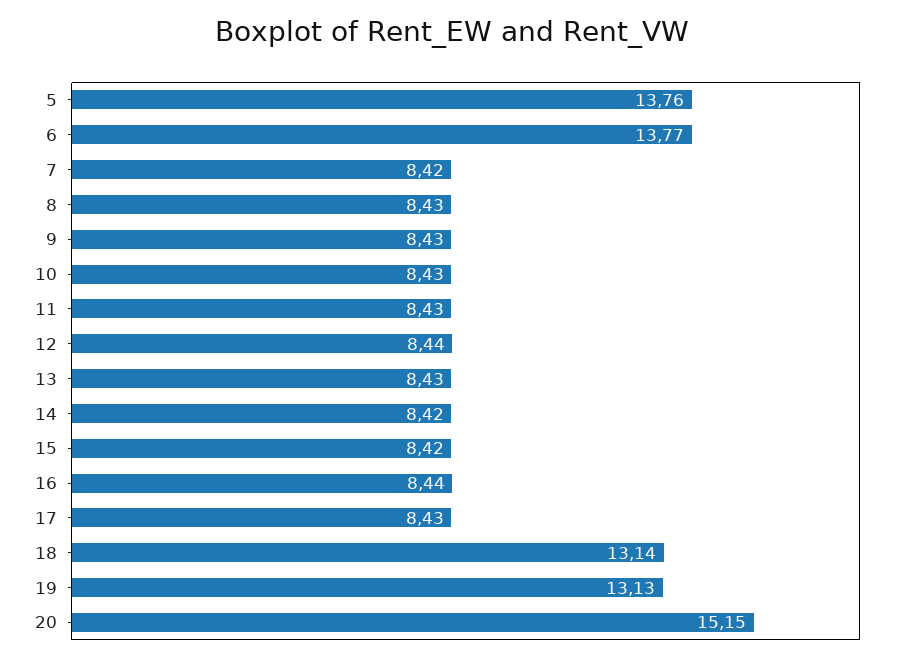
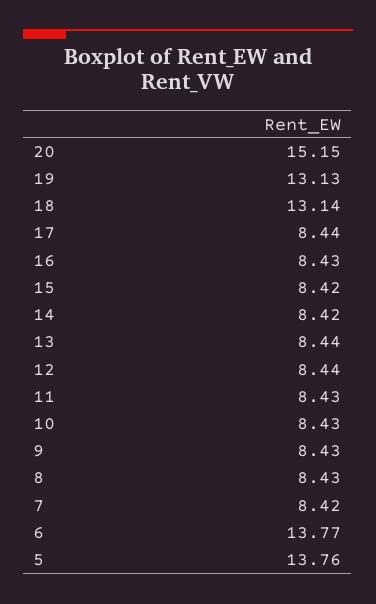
13: 8.43 -> 8.44
16: 8.44 -> 8.43
17: 8.43 -> 8.44

